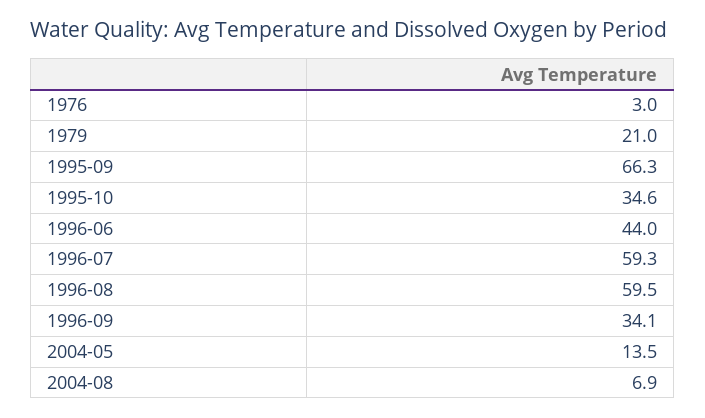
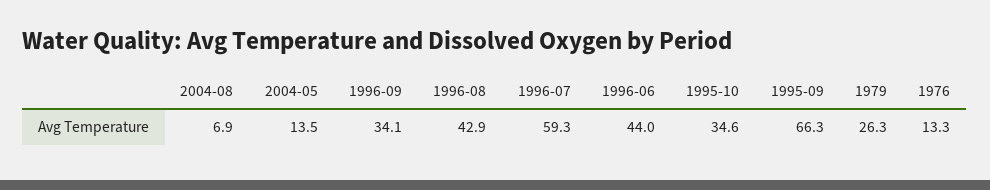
1976: 3 -> 13.3
1979: 21 -> 26.3
1996-08: 59.5 -> 42.9

